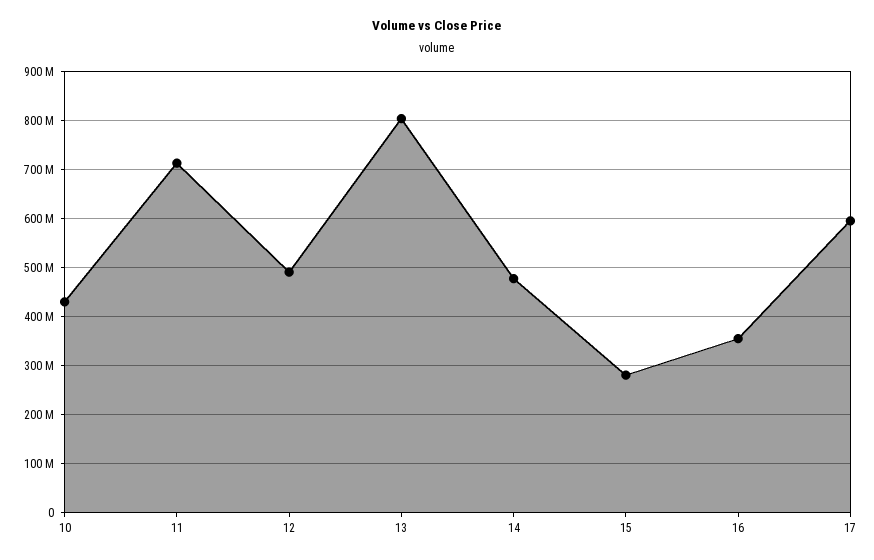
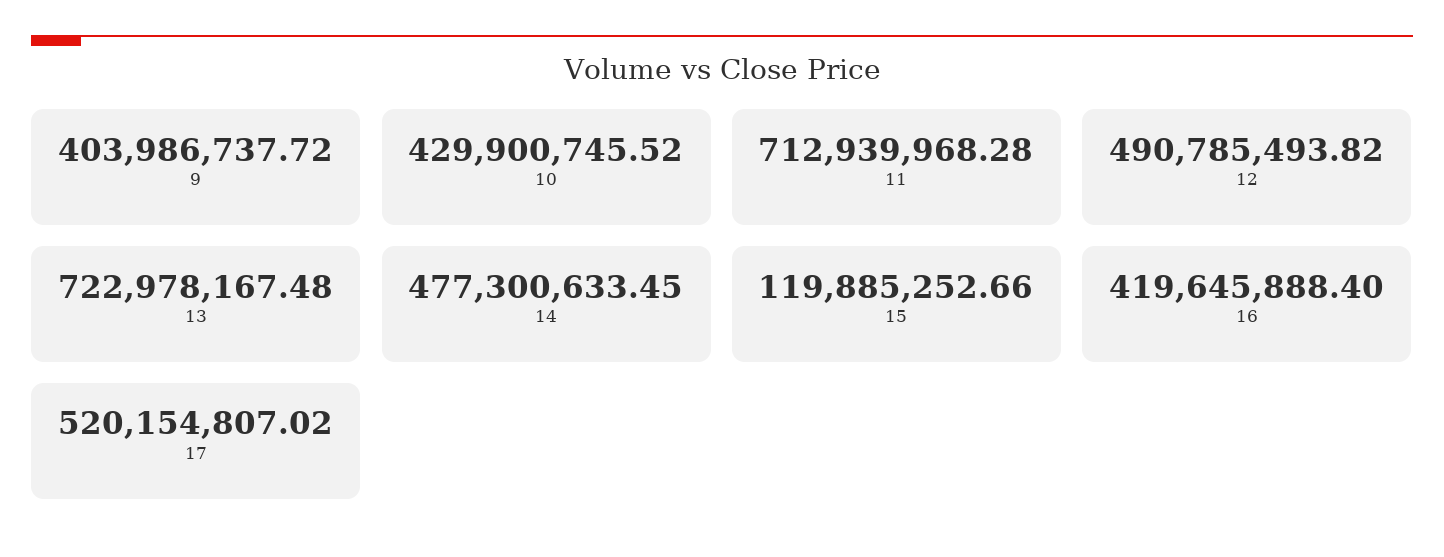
13: 800000000 -> 722978167.48
15: 280000000 -> 119885252.66
16: 360000000 -> 419645888.4
17: 600000000 -> 520154807.02
9: none -> 403986737.72

